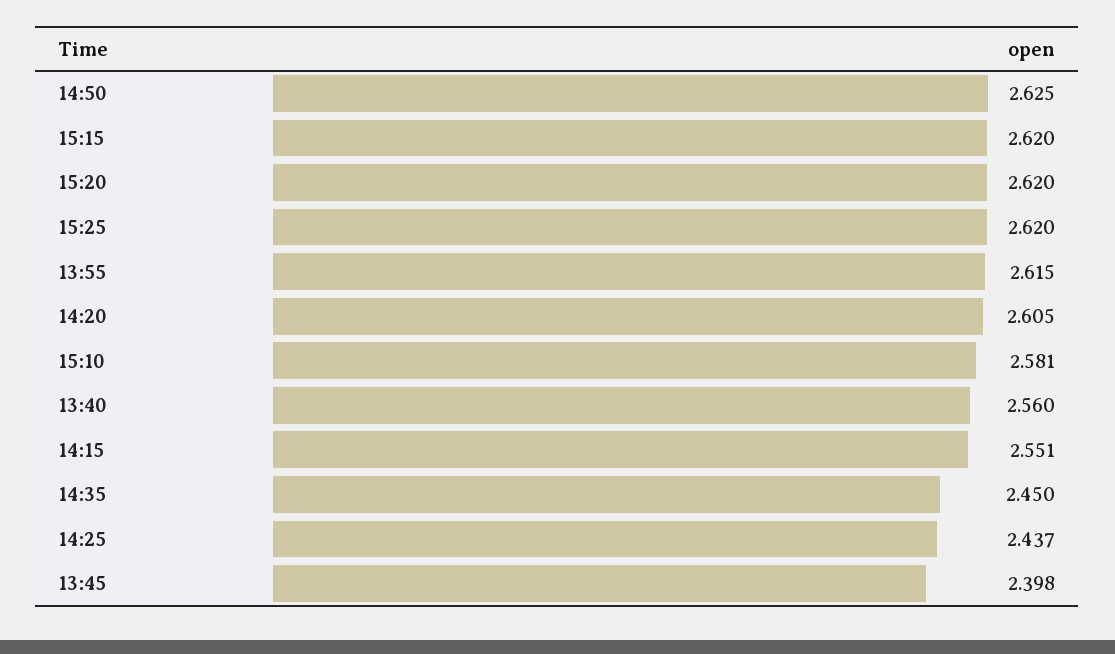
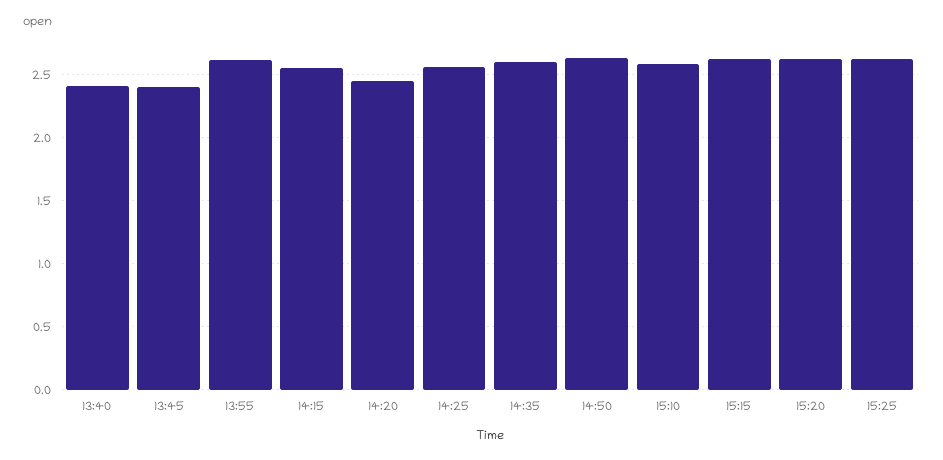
14:20: 2.605 -> 2.45
13:40: 2.56 -> 2.4
14:35: 2.45 -> 2.6
14:25: 2.437 -> 2.55

